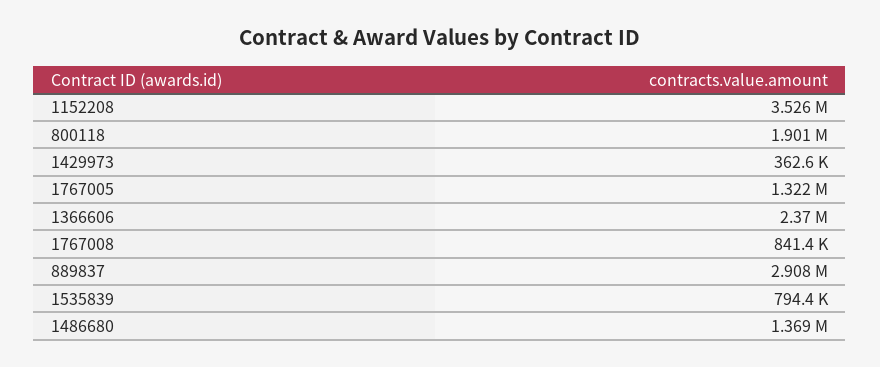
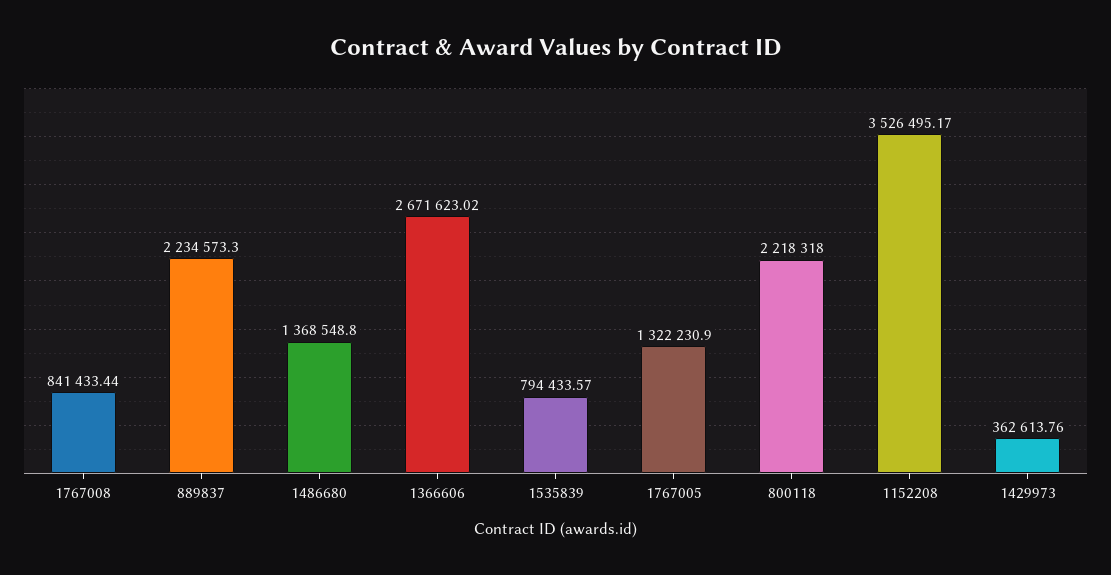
800118: 1901000 -> 2218318
1366606: 2370000 -> 2671623.02
889837: 2908000 -> 2234573.3

